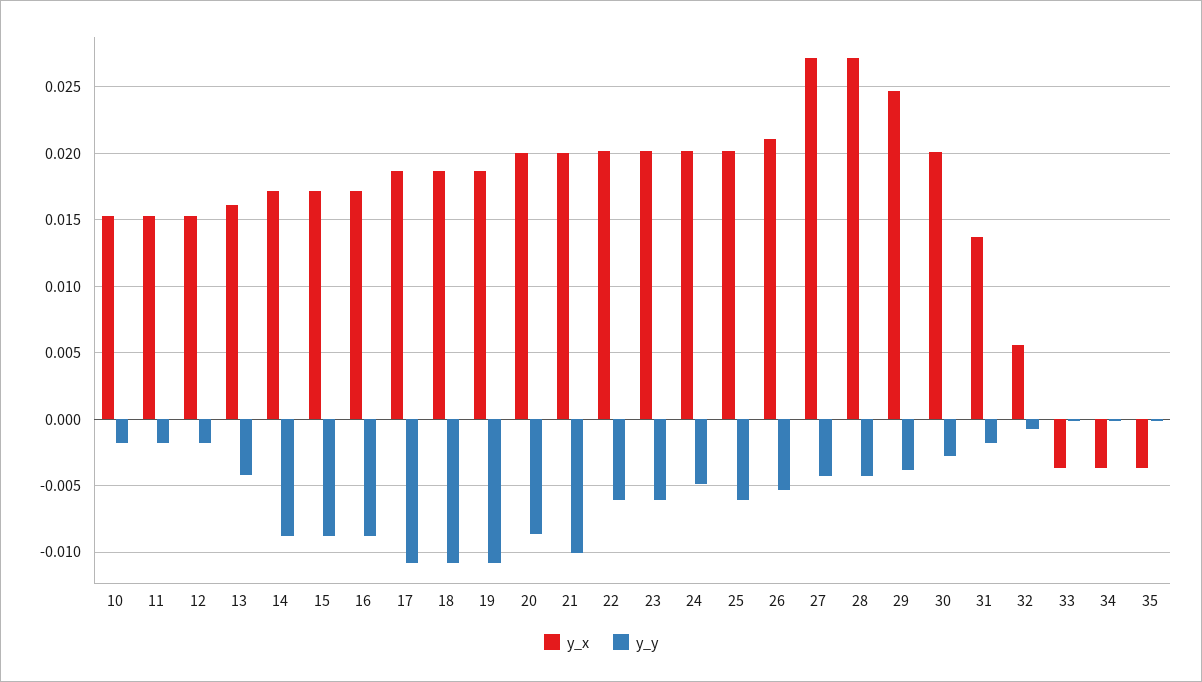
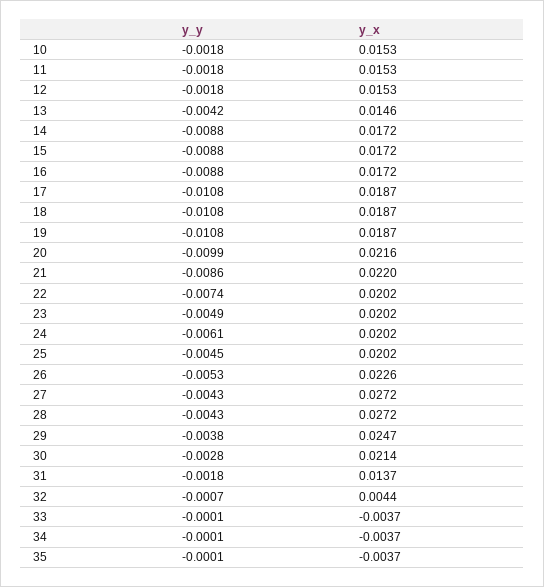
y_x, 13: 0.016 -> 0.0146
y_x, 20: 0.02 -> 0.0216
y_y, 20: -0.0085 -> -0.0099
y_x, 21: 0.02 -> 0.022
y_y, 21: -0.01 -> -0.0086
y_y, 22: -0.006 -> -0.0074
y_y, 23: -0.006 -> -0.0049
y_y, 24: -0.005 -> -0.0061
y_y, 25: -0.006 -> -0.0045
y_x, 26: 0.021 -> 0.0226
y_x, 30: 0.02 -> 0.0214
y_x, 32: 0.0055 -> 0.0044

